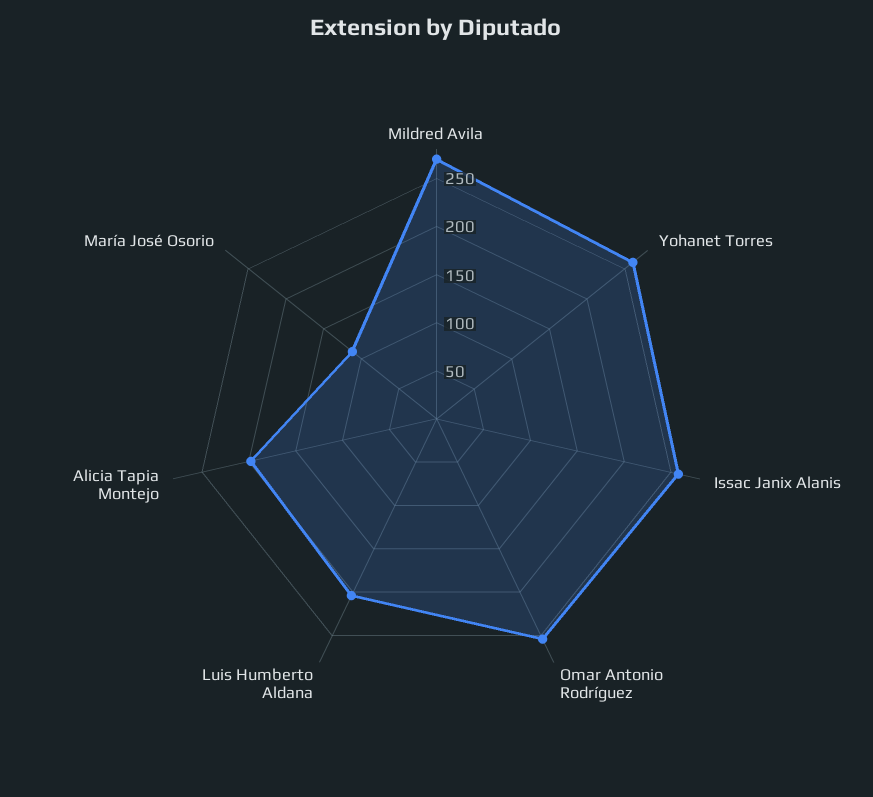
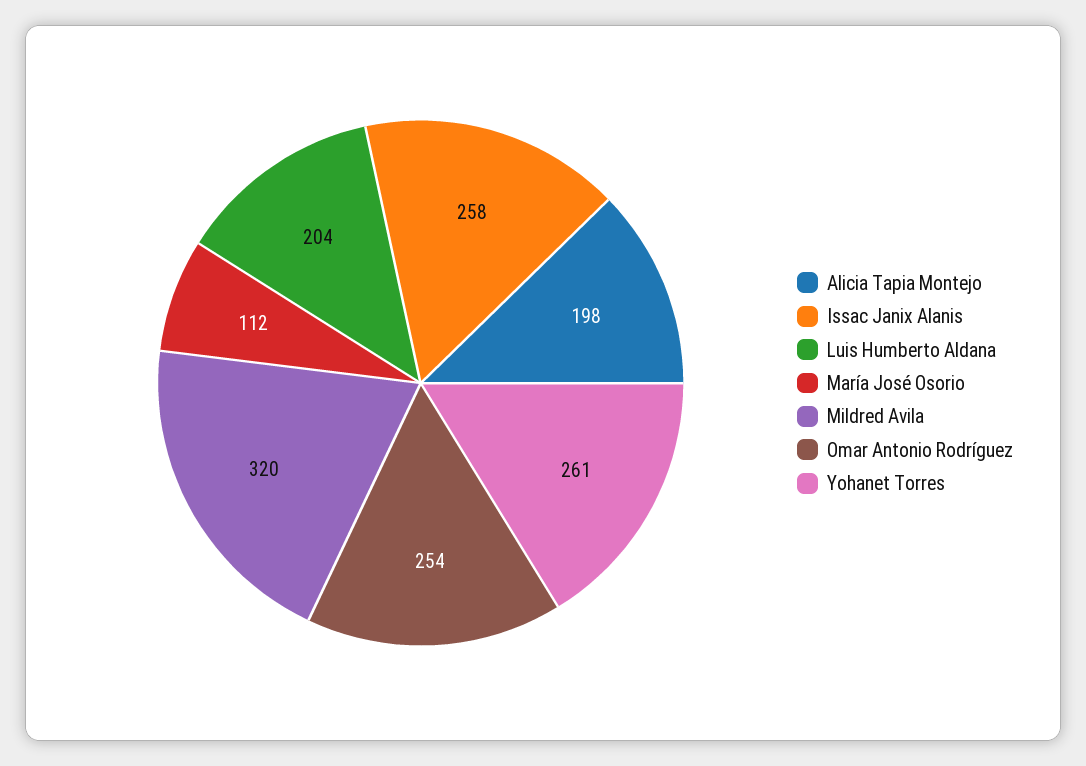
Mildred Avila: 270 -> 320

